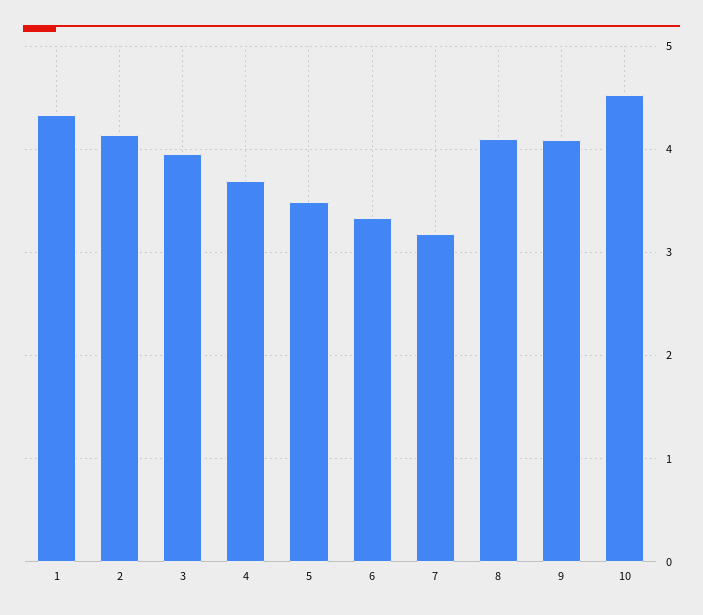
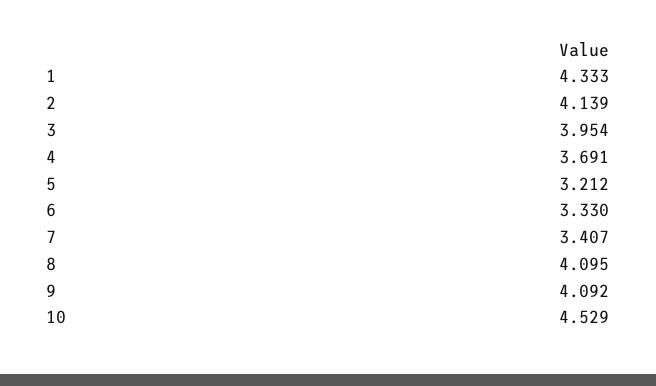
5: 3.5 -> 3.212
7: 3.2 -> 3.407

